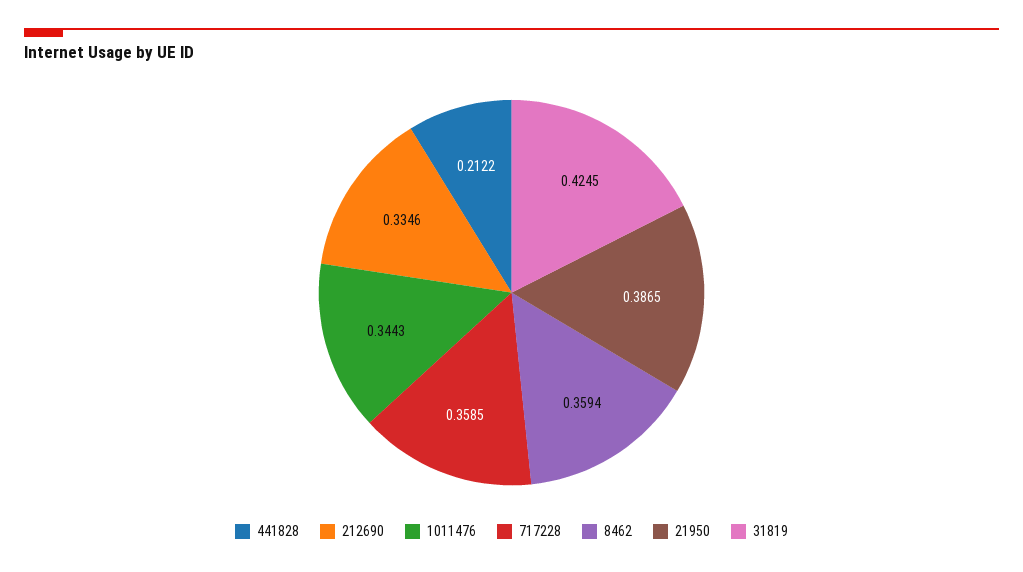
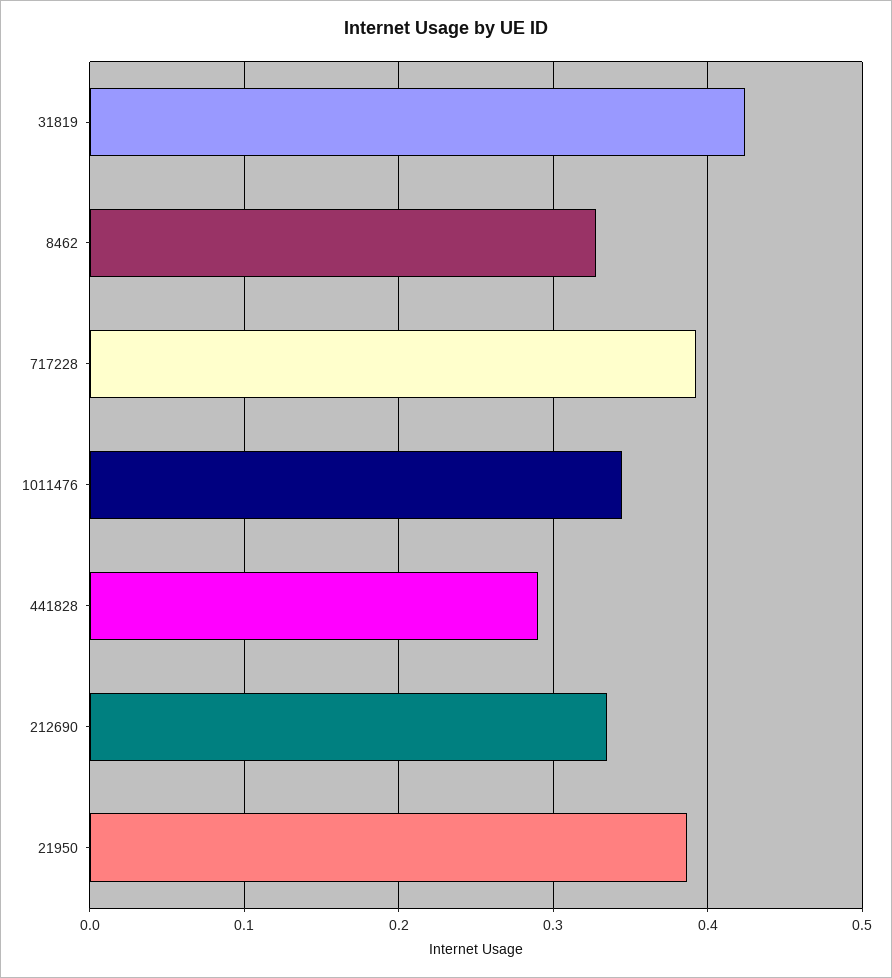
441828: 0.2122 -> 0.29
717228: 0.3585 -> 0.39
8462: 0.3594 -> 0.33

